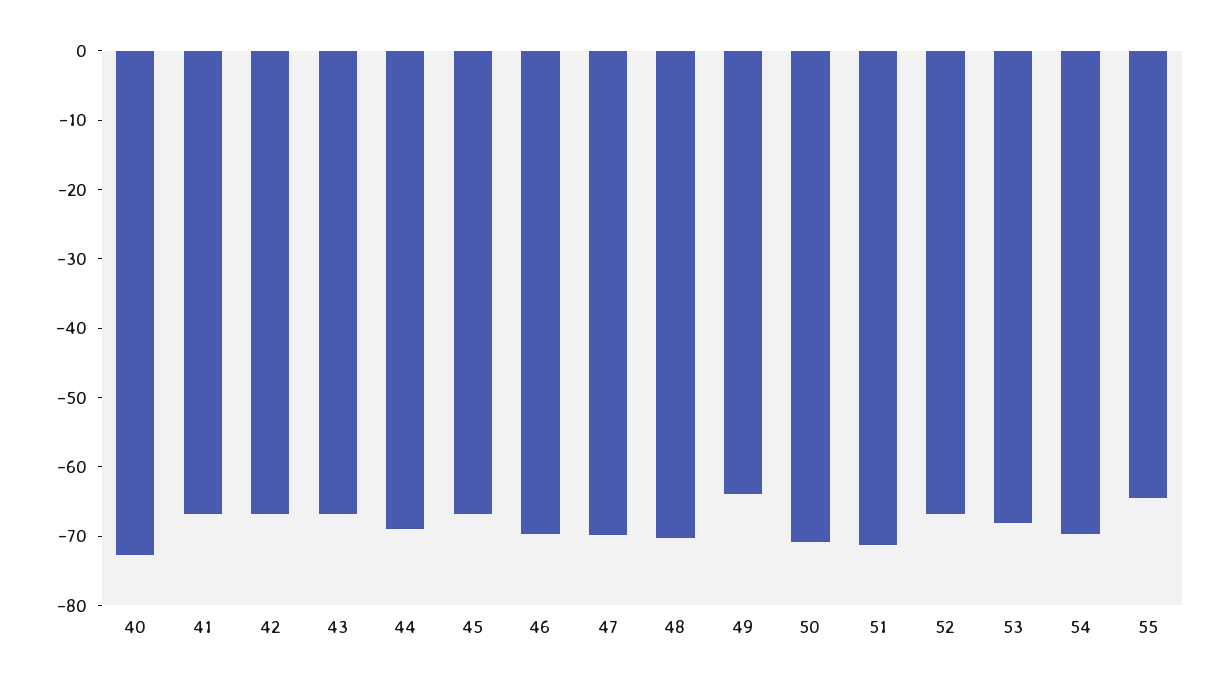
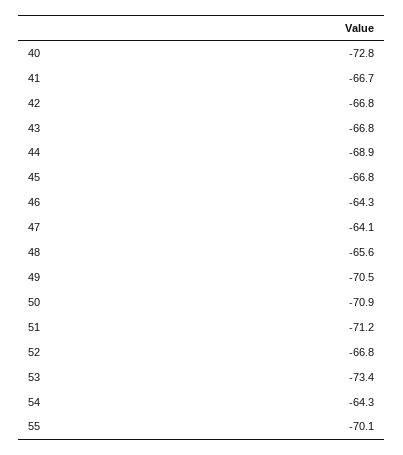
46: -70 -> -64.3
47: -70 -> -64.1
48: -70 -> -65.6
49: -64 -> -70.5
53: -68 -> -73.4
54: -70 -> -64.3
55: -64 -> -70.1

